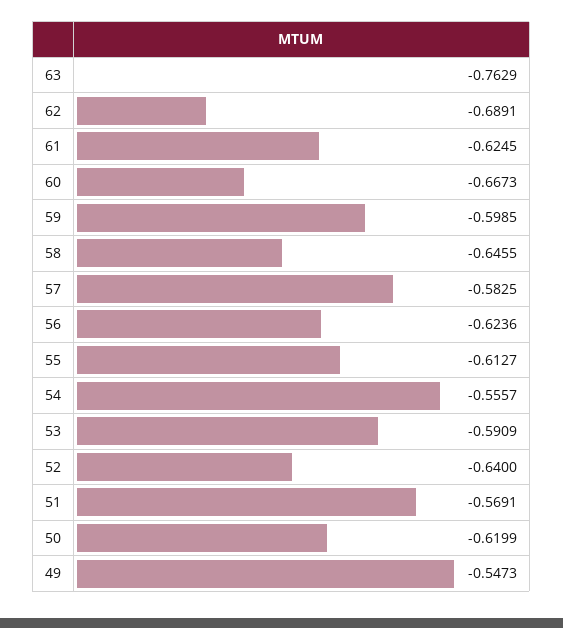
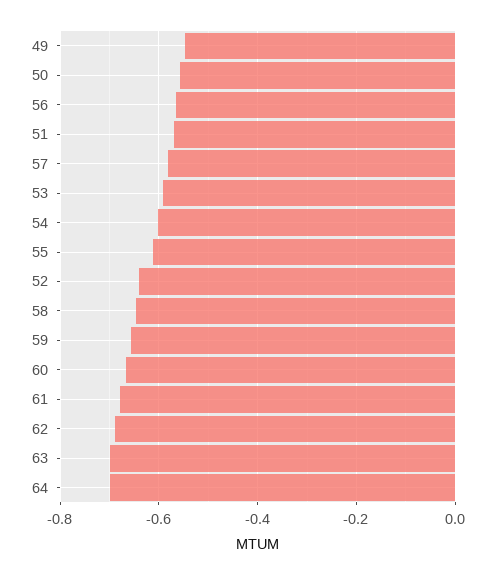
63: -0.7629 -> -0.7
61: -0.6245 -> -0.68
59: -0.5985 -> -0.66
56: -0.6236 -> -0.56
54: -0.5557 -> -0.6
50: -0.6199 -> -0.56
64: none -> -0.7

